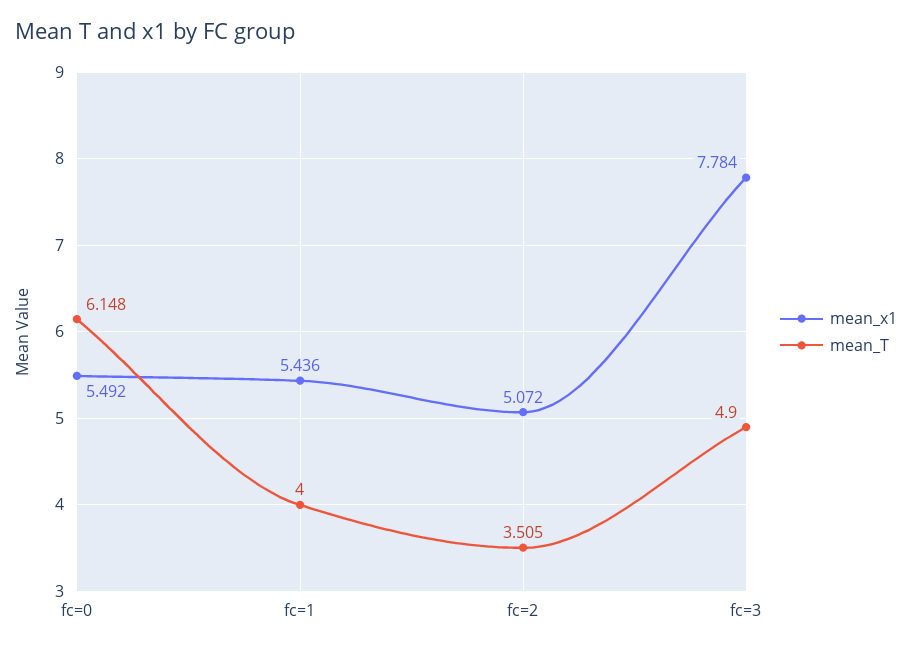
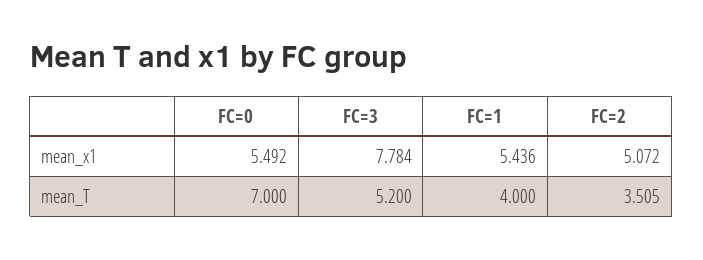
mean_T, fc=0: 6.148 -> 7
mean_T, fc=3: 4.9 -> 5.2

